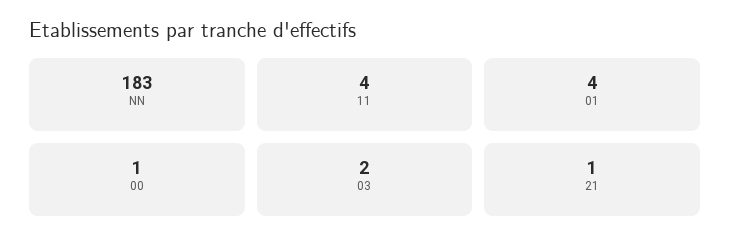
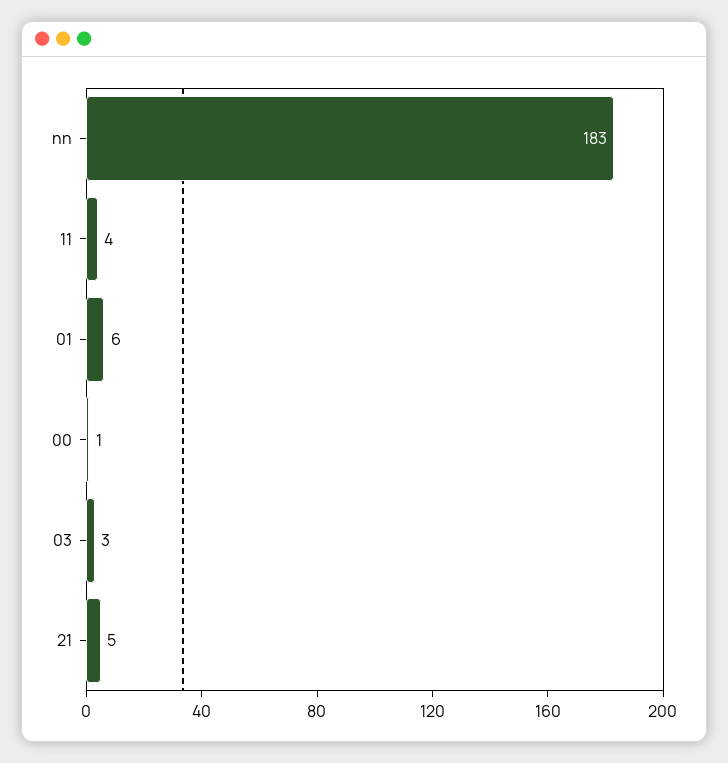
01: 4 -> 6
03: 2 -> 3
21: 1 -> 5

